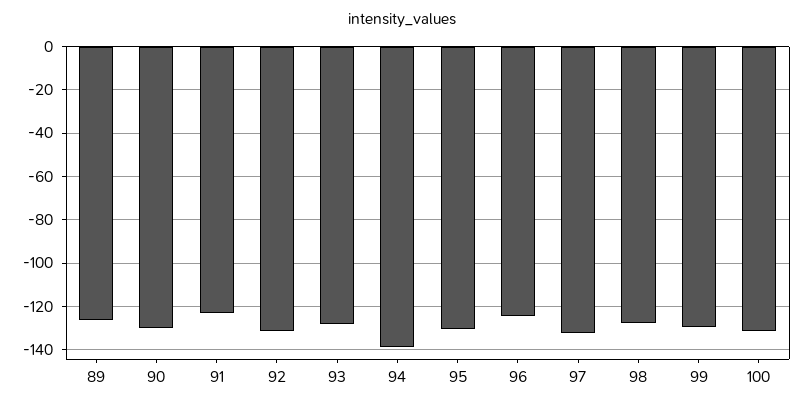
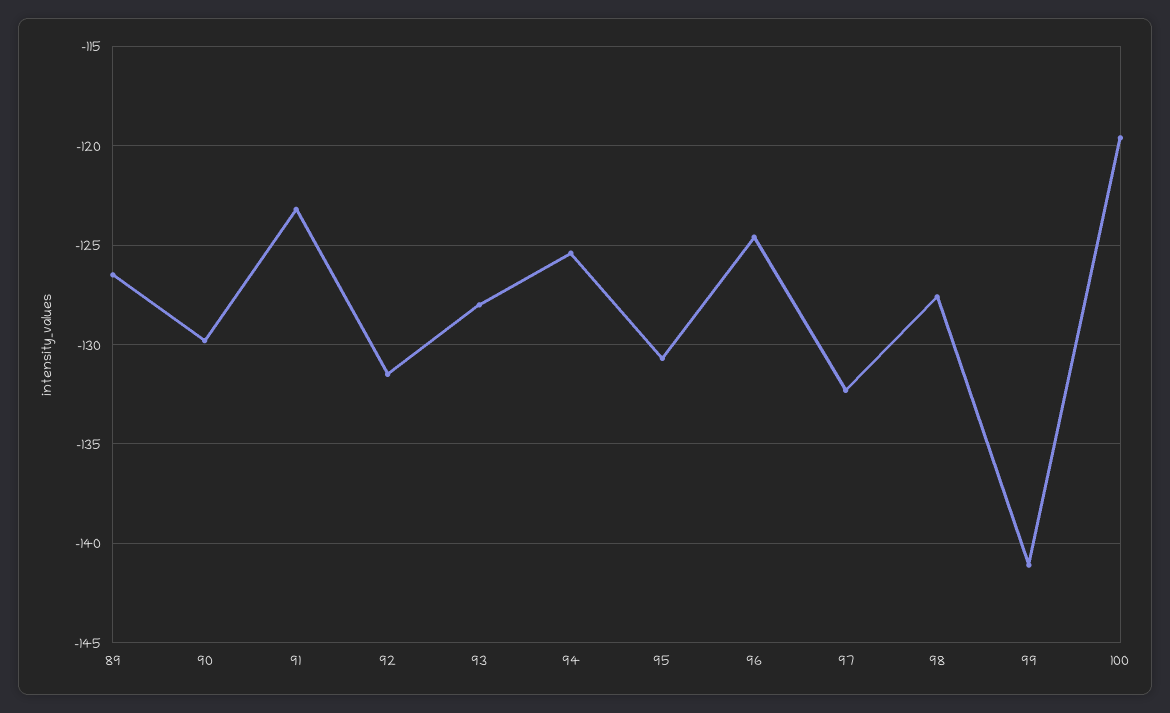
94: -140 -> -125.5
99: -130 -> -141
100: -130 -> -119.5

